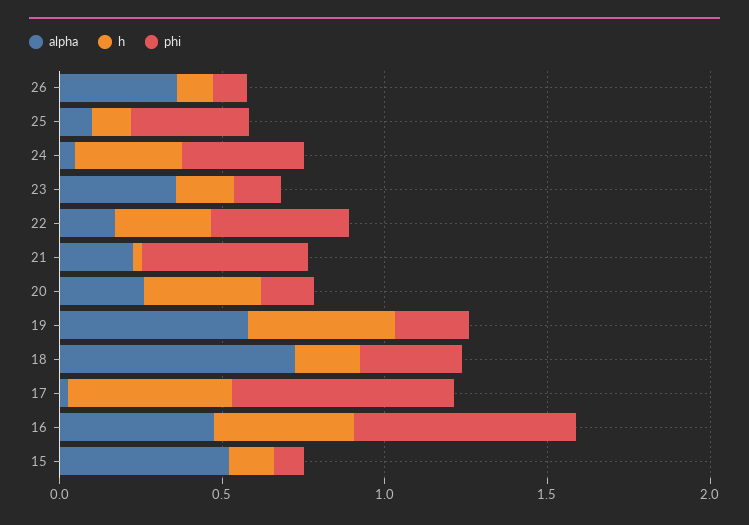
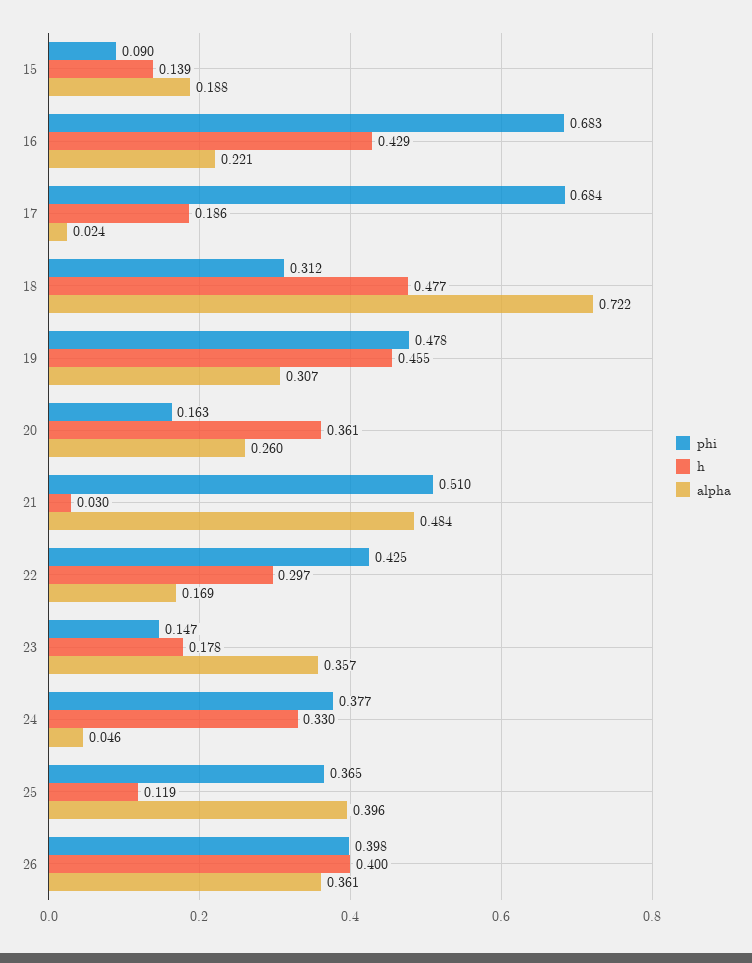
h, 26: 0.1 -> 0.4
phi, 26: 0.1 -> 0.398
alpha, 25: 0.1 -> 0.396
alpha, 21: 0.2 -> 0.484
alpha, 19: 0.6 -> 0.307
phi, 19: 0.2 -> 0.478
h, 18: 0.2 -> 0.477
h, 17: 0.5 -> 0.186
alpha, 16: 0.5 -> 0.221
alpha, 15: 0.5 -> 0.188

